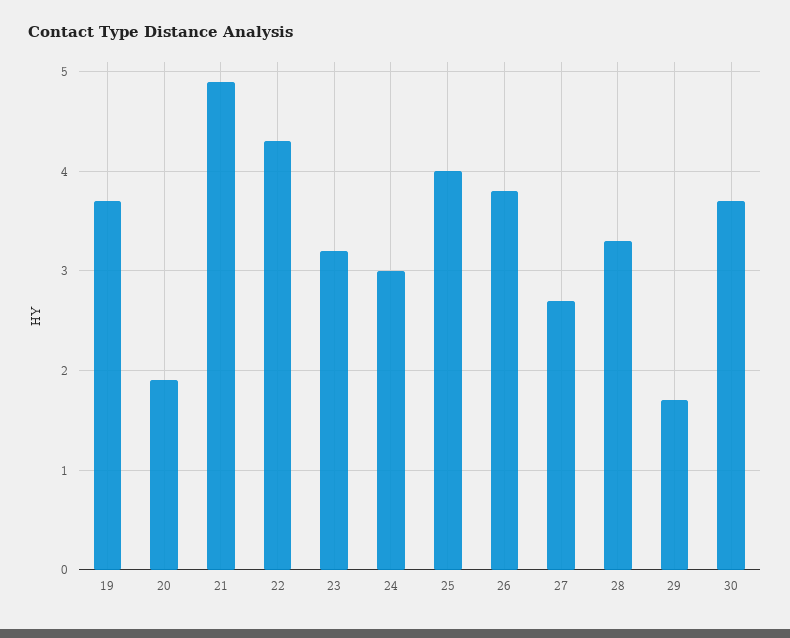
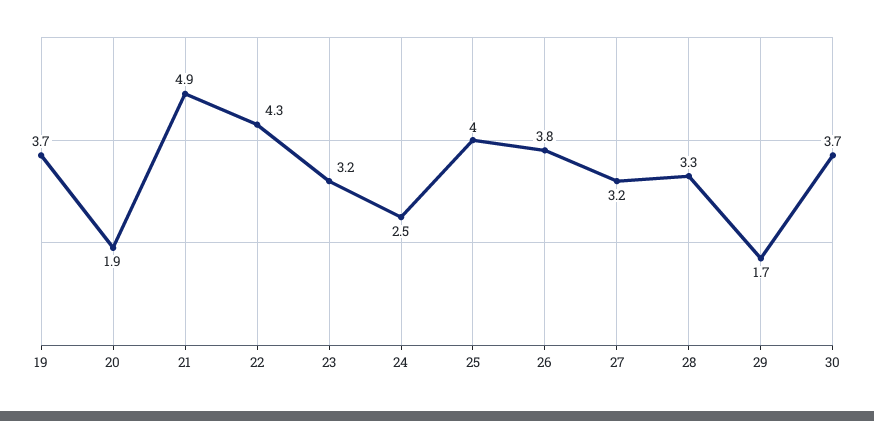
24: 3 -> 2.5
27: 2.7 -> 3.2

